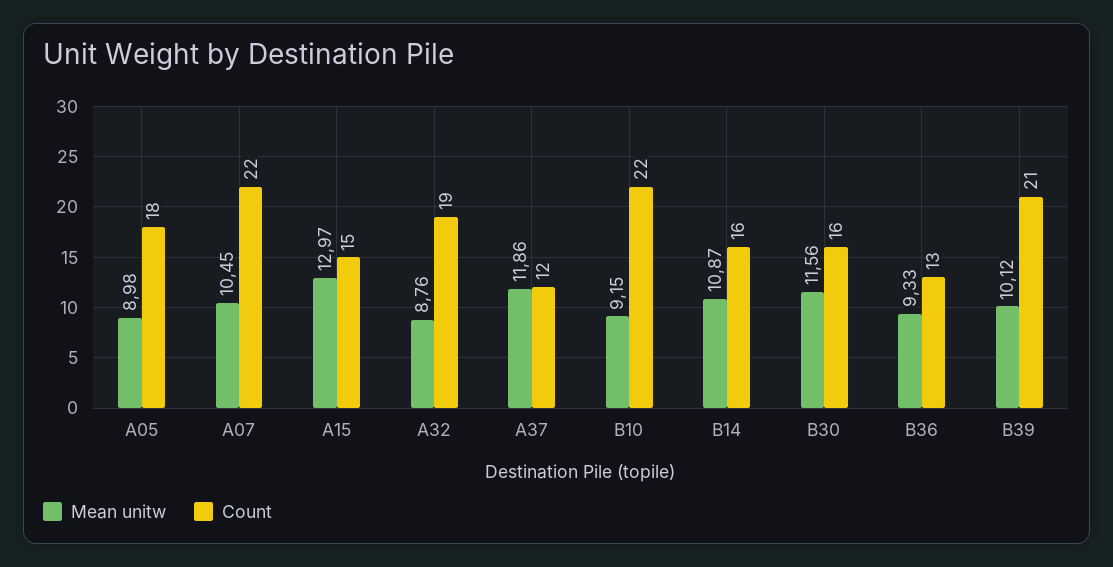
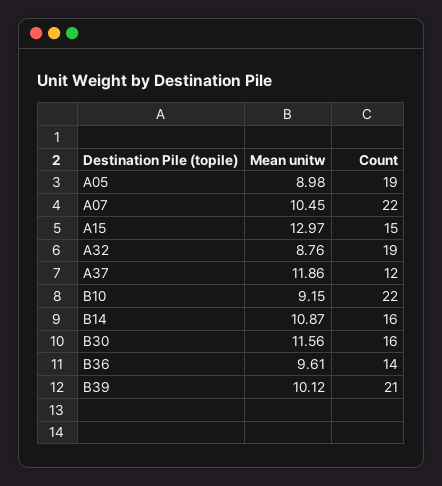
Count, A05: 18 -> 19
Mean unitw, B36: 9.33 -> 9.61
Count, B36: 13 -> 14

